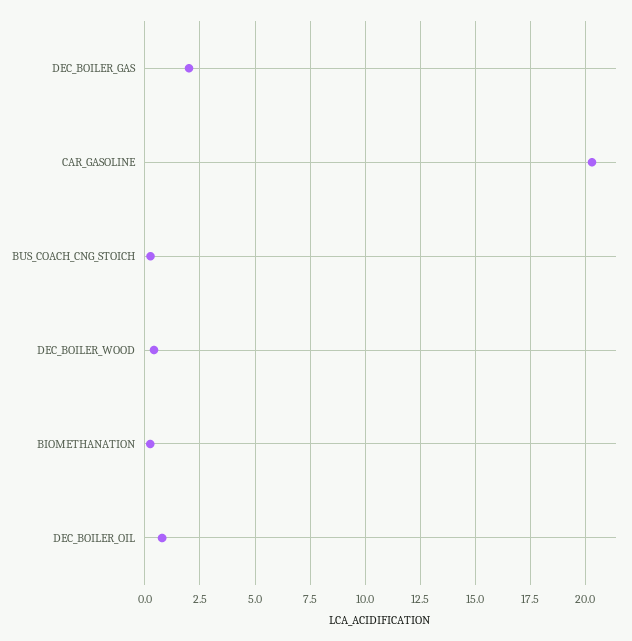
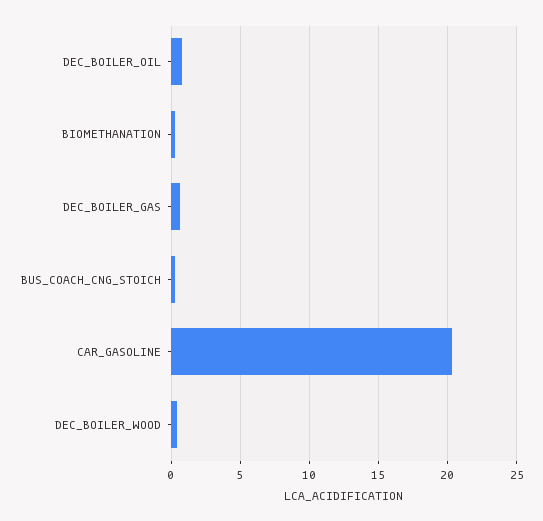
DEC_BOILER_GAS: 2 -> 0.5

